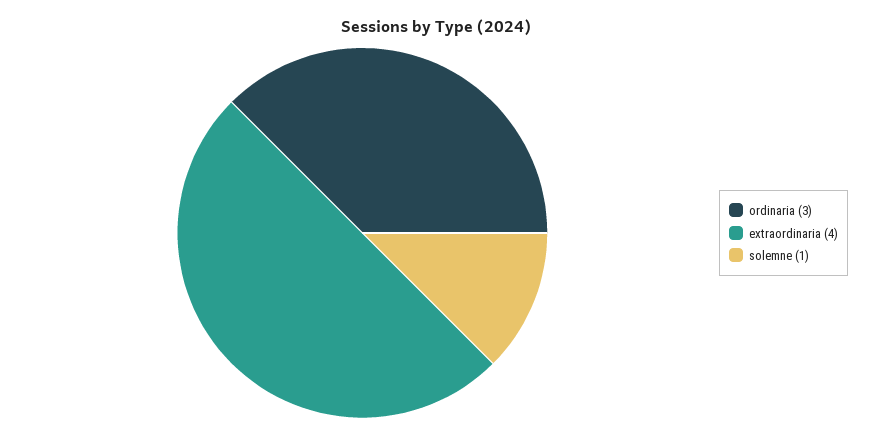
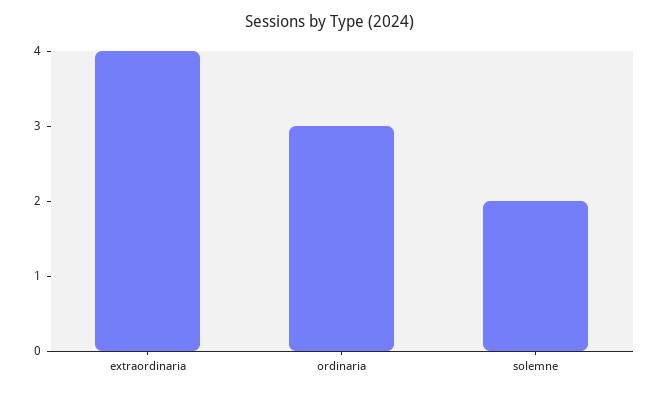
solemne: 1 -> 2

